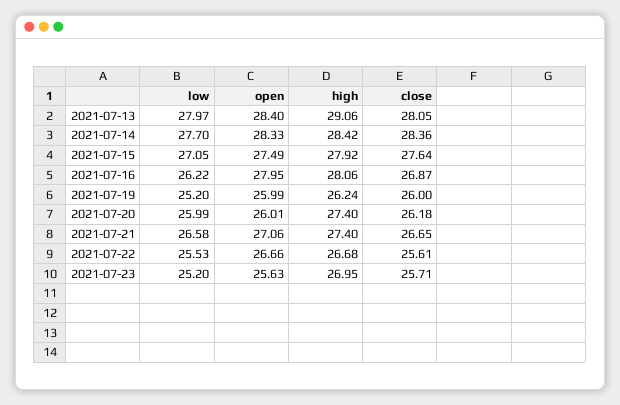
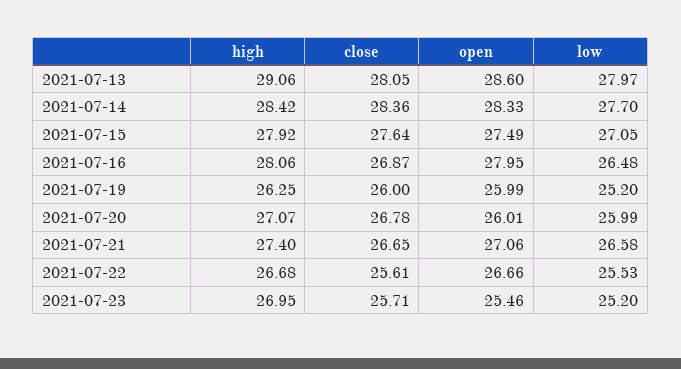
open, 2021-07-13: 28.4 -> 28.6
low, 2021-07-16: 26.22 -> 26.48
high, 2021-07-19: 26.24 -> 26.25
high, 2021-07-20: 27.4 -> 27.07
close, 2021-07-20: 26.18 -> 26.78
open, 2021-07-23: 25.63 -> 25.46

